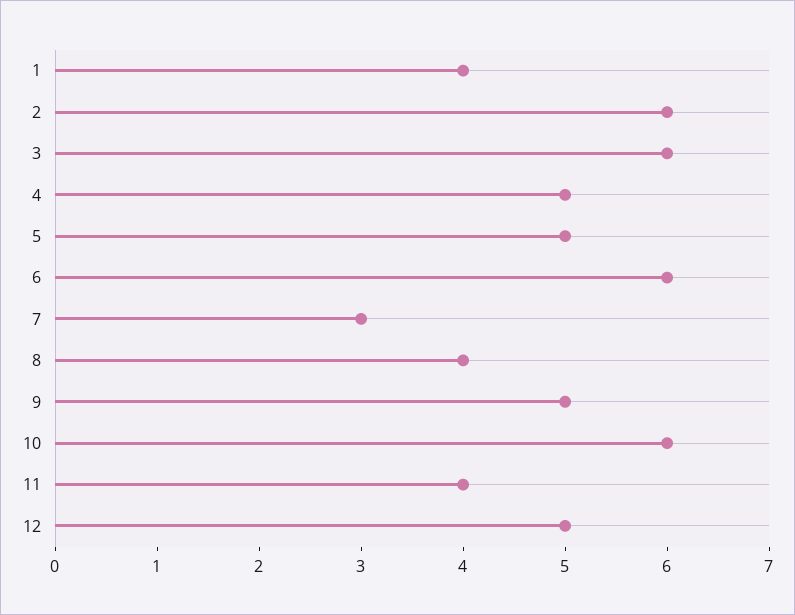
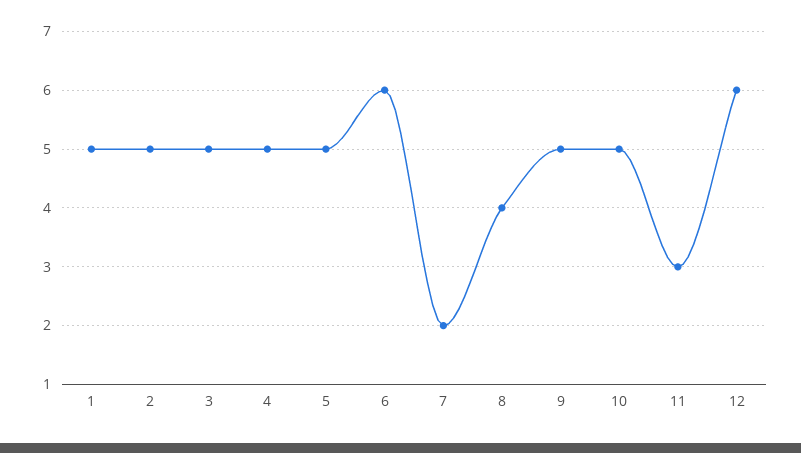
1: 4 -> 5
2: 6 -> 5
3: 6 -> 5
7: 3 -> 2
10: 6 -> 5
11: 4 -> 3
12: 5 -> 6

